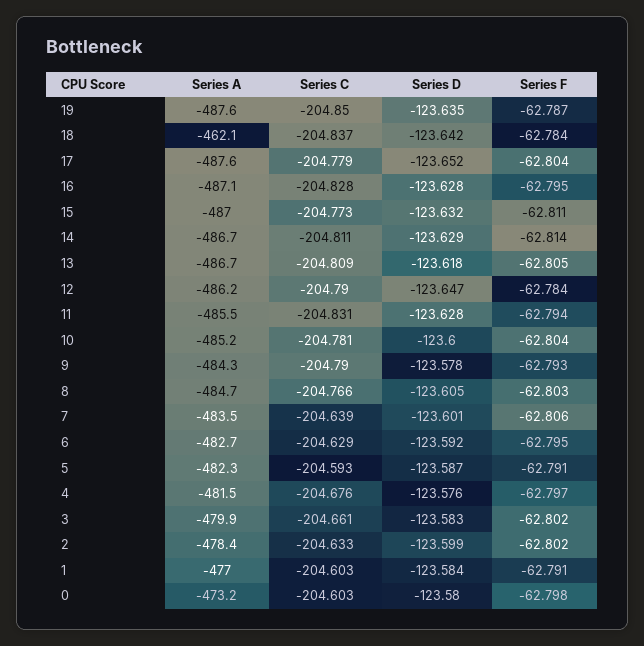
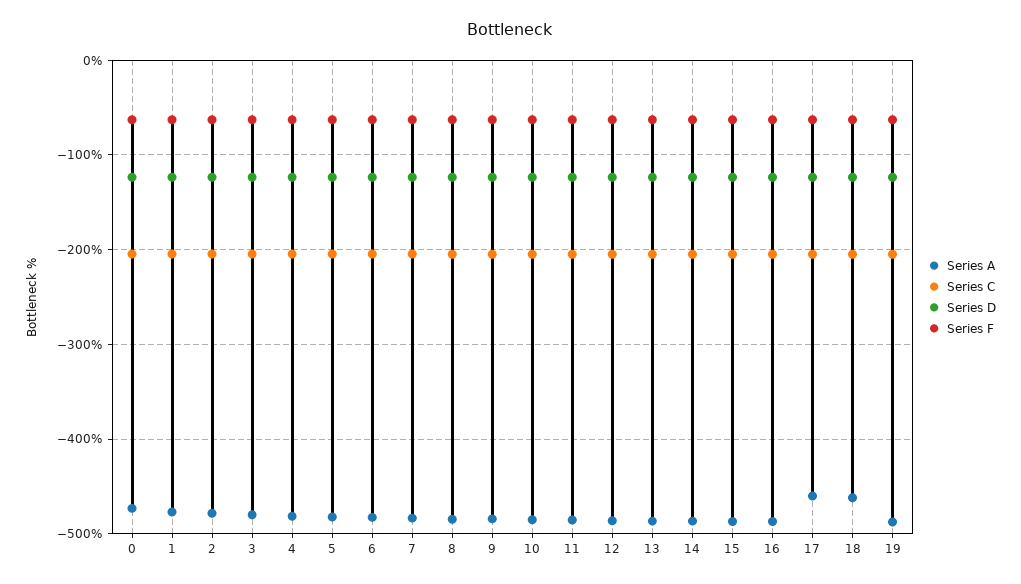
Series A, 17: -487.6 -> -460

